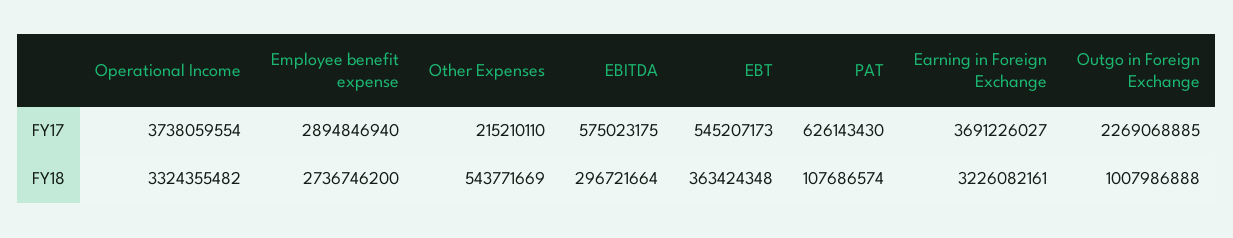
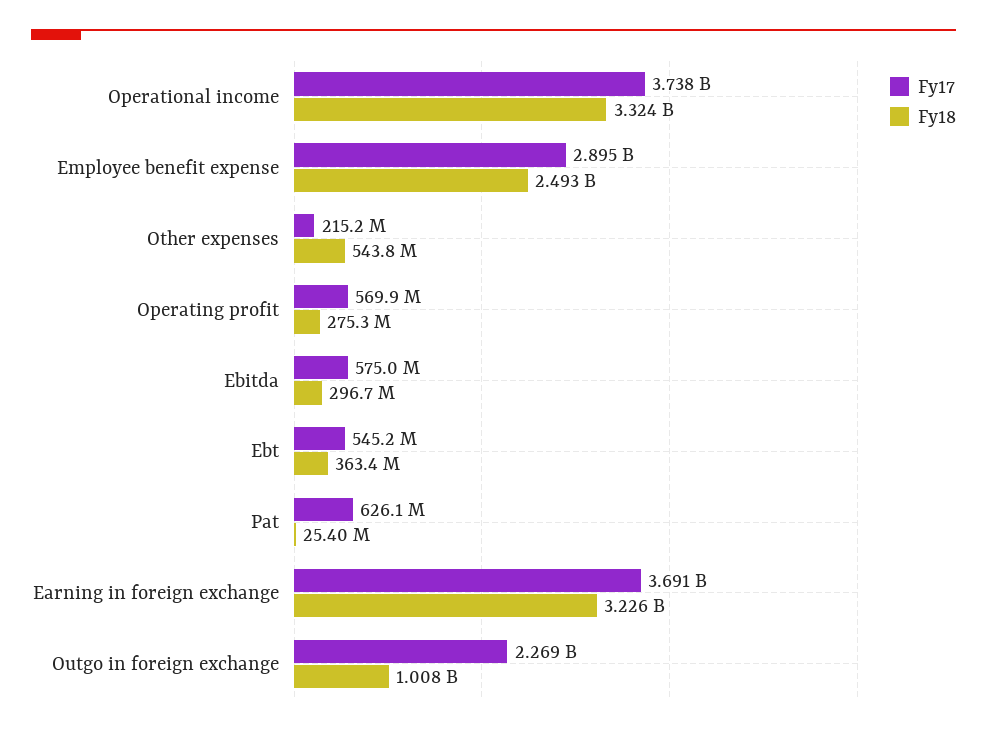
FY18, Employee benefit expense: 2736746200 -> 2493000000
FY18, PAT: 107686574 -> 25400000
FY17, Operating profit: none -> 569900000
FY18, Operating profit: none -> 275300000

